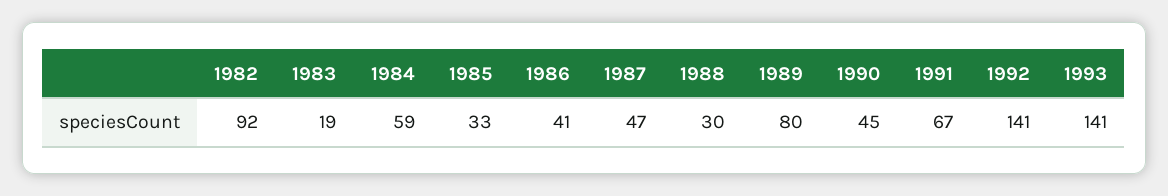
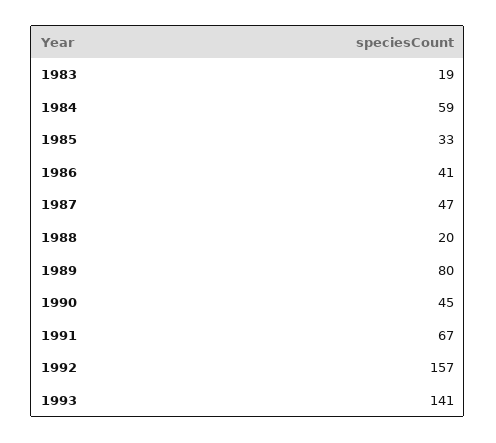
1982: 92 -> none
1988: 30 -> 20
1992: 141 -> 157

